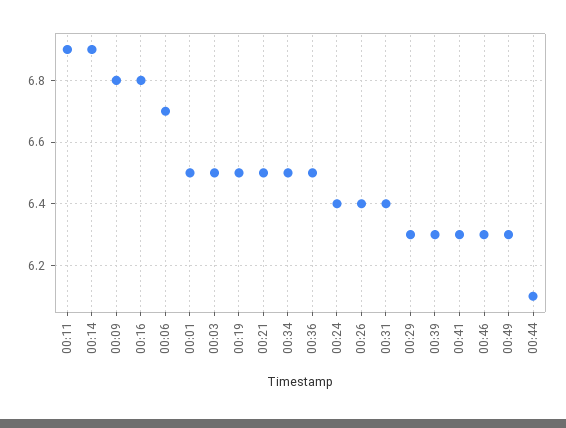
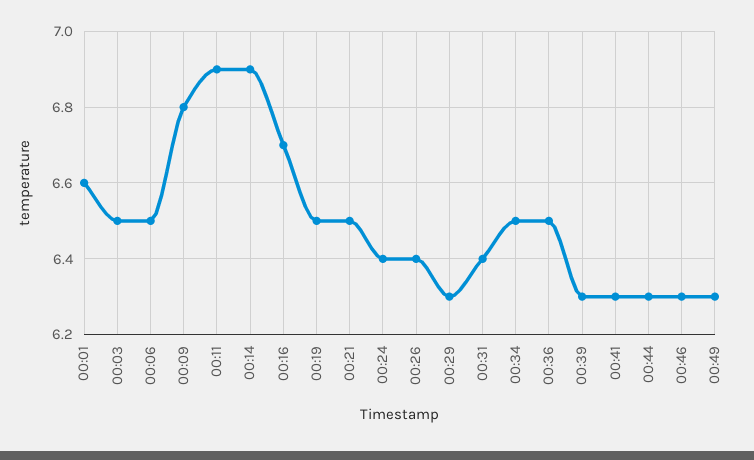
00:16: 6.8 -> 6.7
00:06: 6.7 -> 6.5
00:01: 6.5 -> 6.6
00:44: 6.1 -> 6.3

